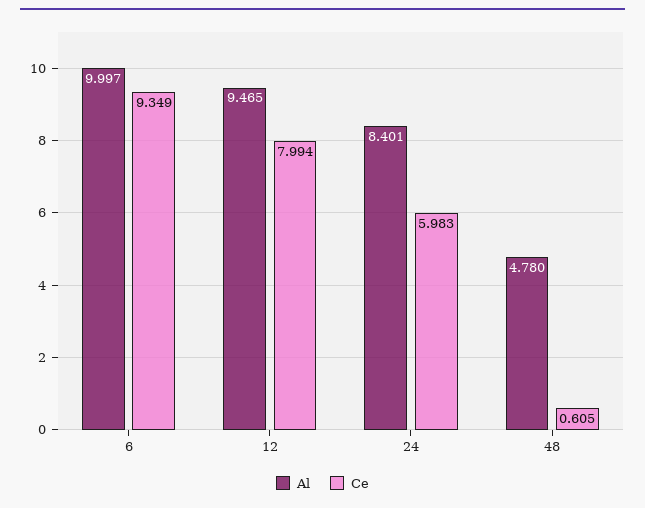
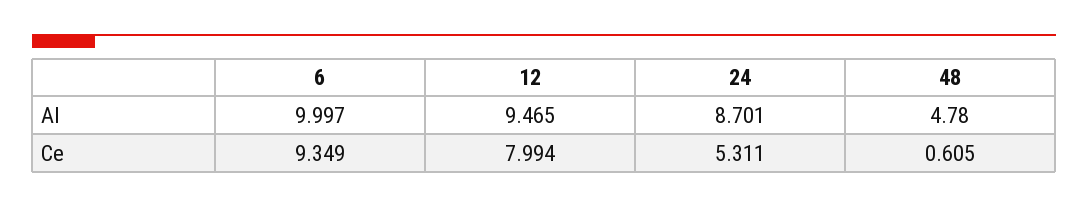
Al, 24: 8.401 -> 8.701
Ce, 24: 5.983 -> 5.311

